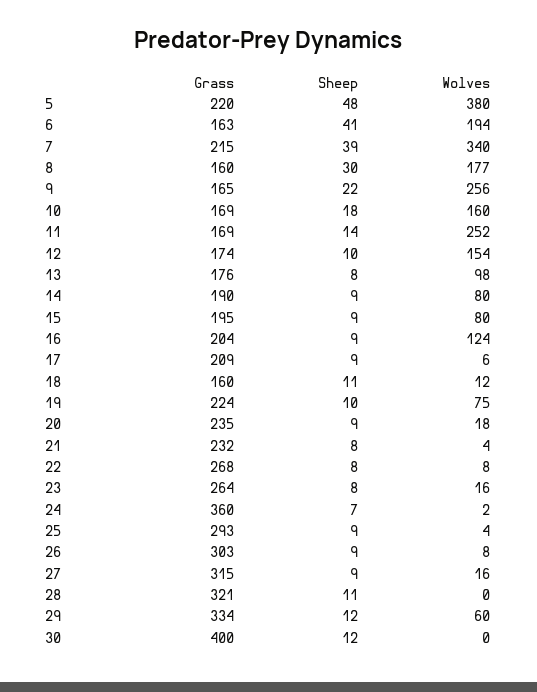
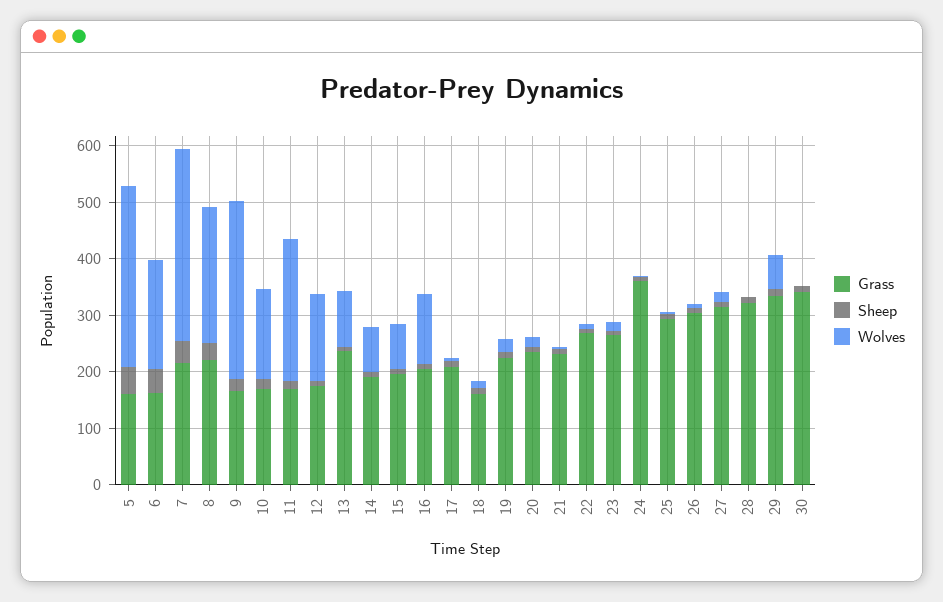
Grass, 5: 220 -> 160
Wolves, 5: 380 -> 320
Grass, 8: 160 -> 220
Wolves, 8: 177 -> 240
Wolves, 9: 256 -> 320
Grass, 13: 176 -> 240
Wolves, 19: 75 -> 20
Grass, 30: 400 -> 340

